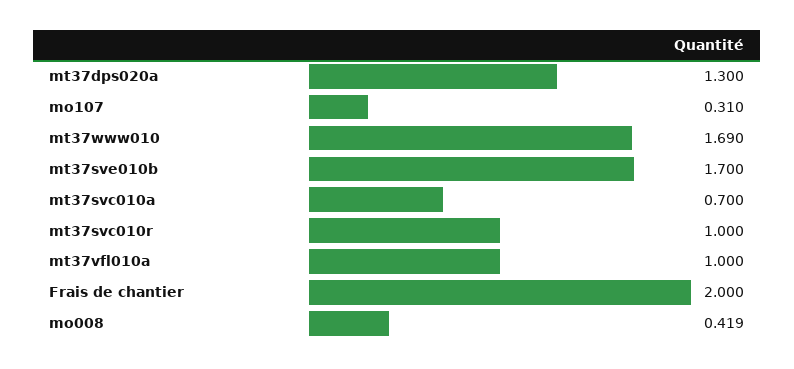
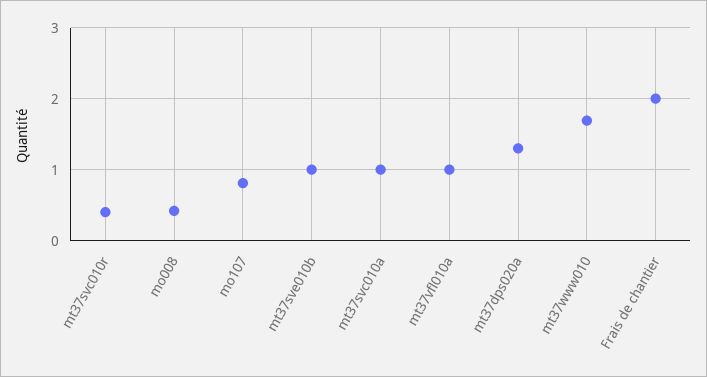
mo107: 0.31 -> 0.8
mt37sve010b: 1.7 -> 1
mt37svc010a: 0.7 -> 1
mt37svc010r: 1 -> 0.4

